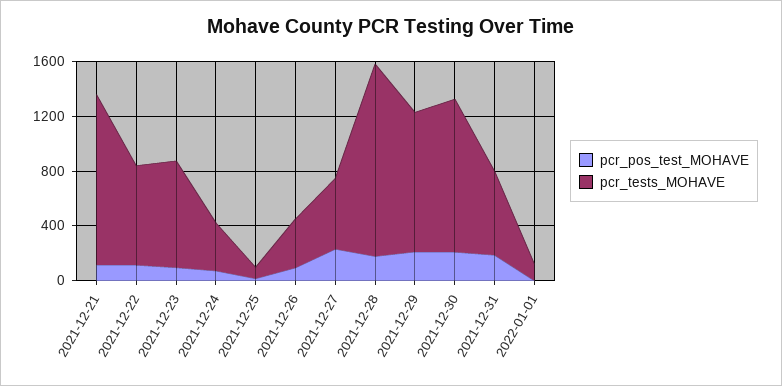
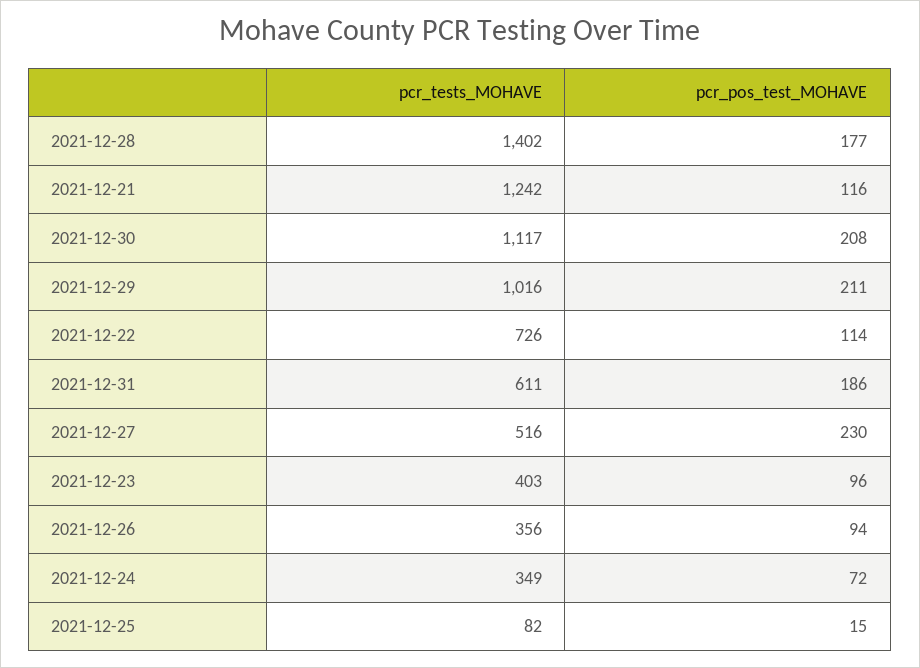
pcr_tests_MOHAVE, 2021-12-23: 800 -> 403
pcr_pos_test_MOHAVE, 2022-01-01: 0 -> none
pcr_tests_MOHAVE, 2022-01-01: 100 -> none

